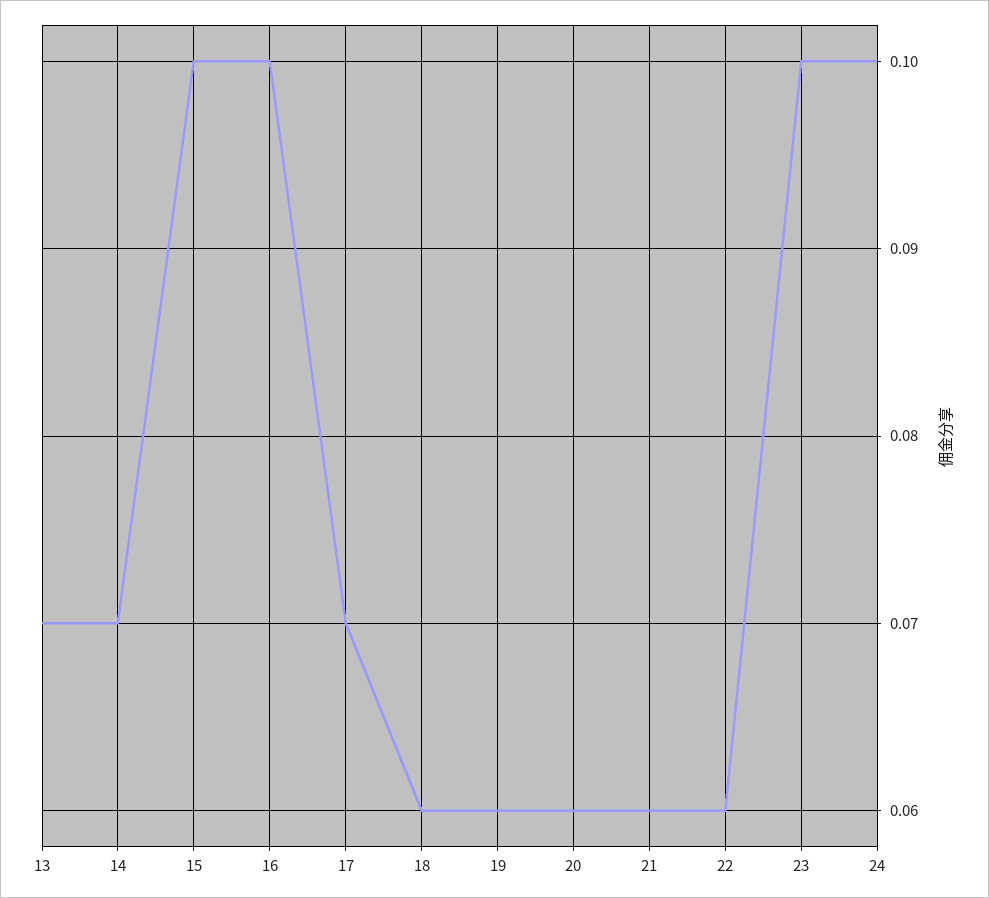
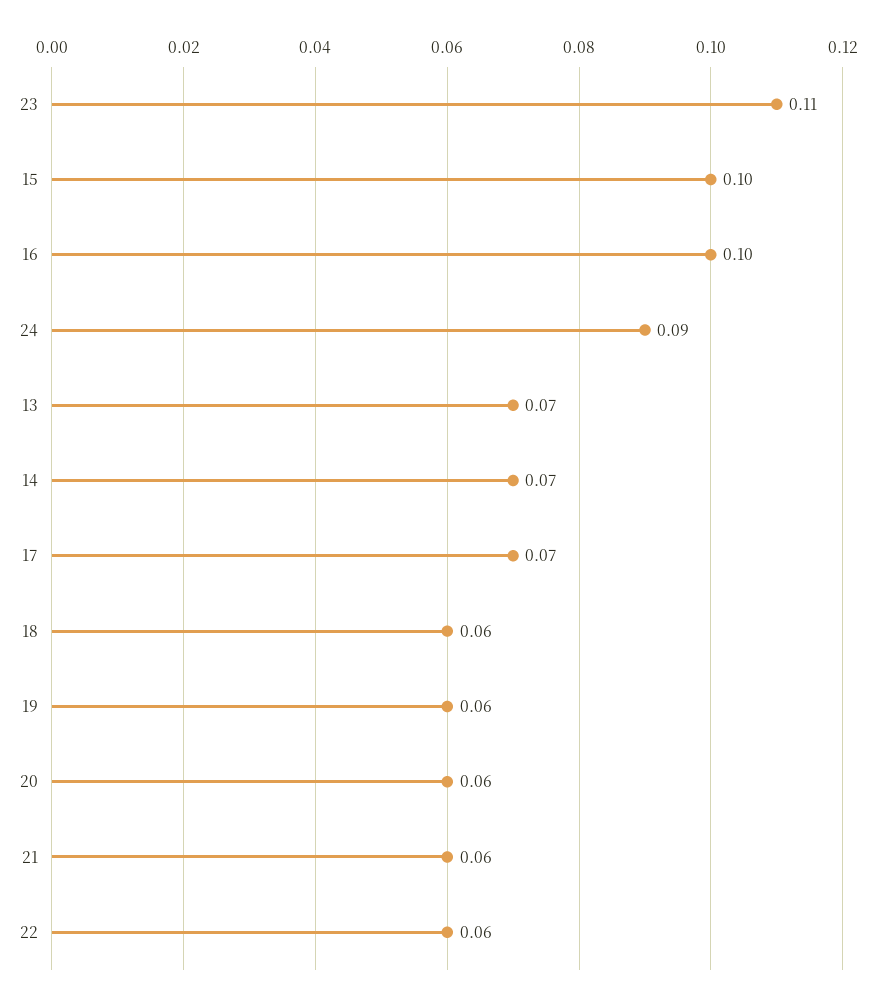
23: 0.1 -> 0.11
24: 0.1 -> 0.09

